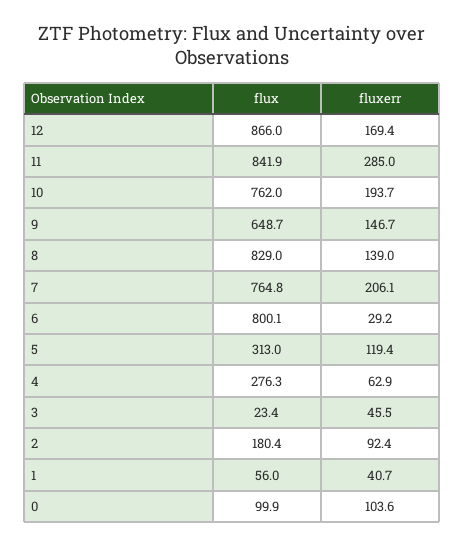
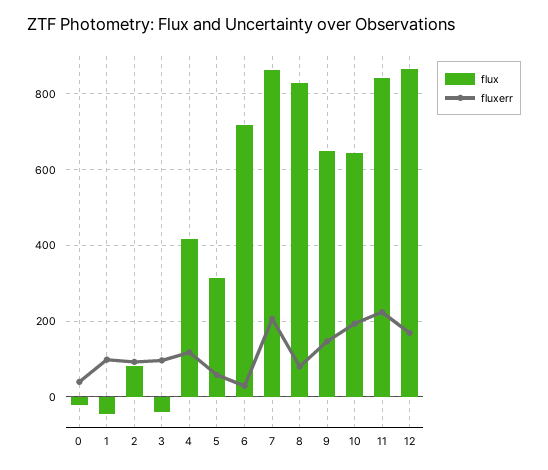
fluxerr, 11: 285 -> 220
flux, 10: 762 -> 640
fluxerr, 8: 139 -> 80
flux, 7: 764.8 -> 860
flux, 6: 800.1 -> 720
fluxerr, 5: 119.4 -> 60
flux, 4: 276.3 -> 420
fluxerr, 4: 62.9 -> 120
flux, 3: 23.4 -> -40
fluxerr, 3: 45.5 -> 100
flux, 2: 180.4 -> 80
flux, 1: 56 -> -40
fluxerr, 1: 40.7 -> 100
flux, 0: 99.9 -> -20
fluxerr, 0: 103.6 -> 40

